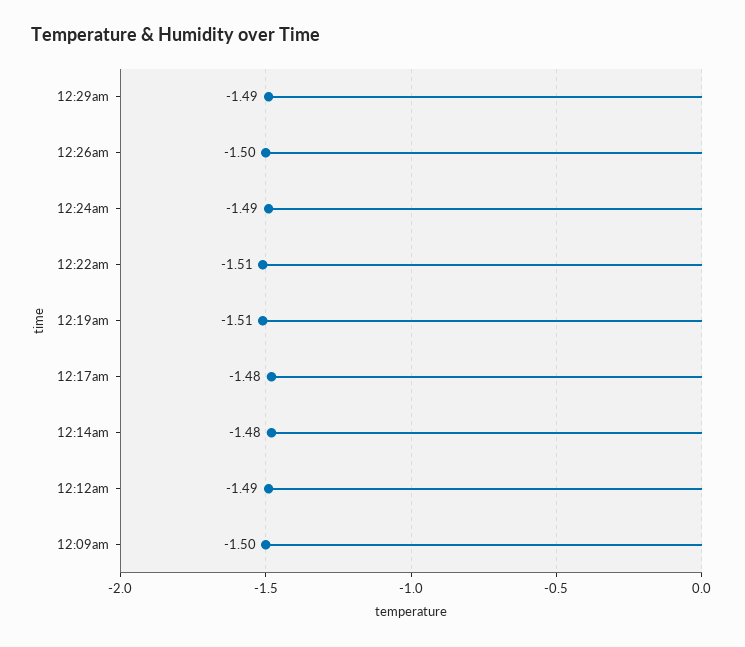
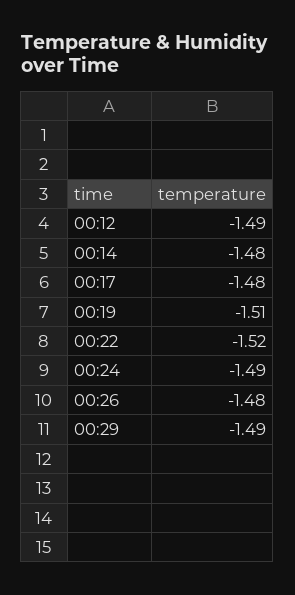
12:26am: -1.5 -> -1.48
12:22am: -1.51 -> -1.52
12:09am: -1.5 -> none

